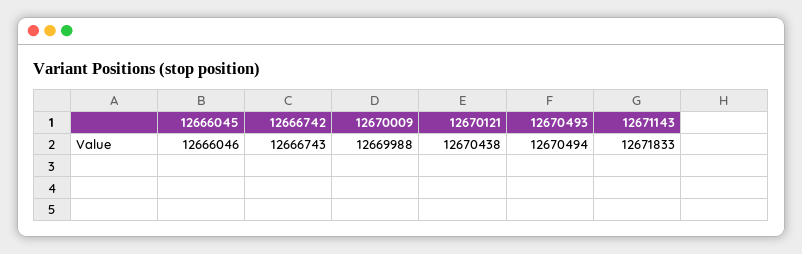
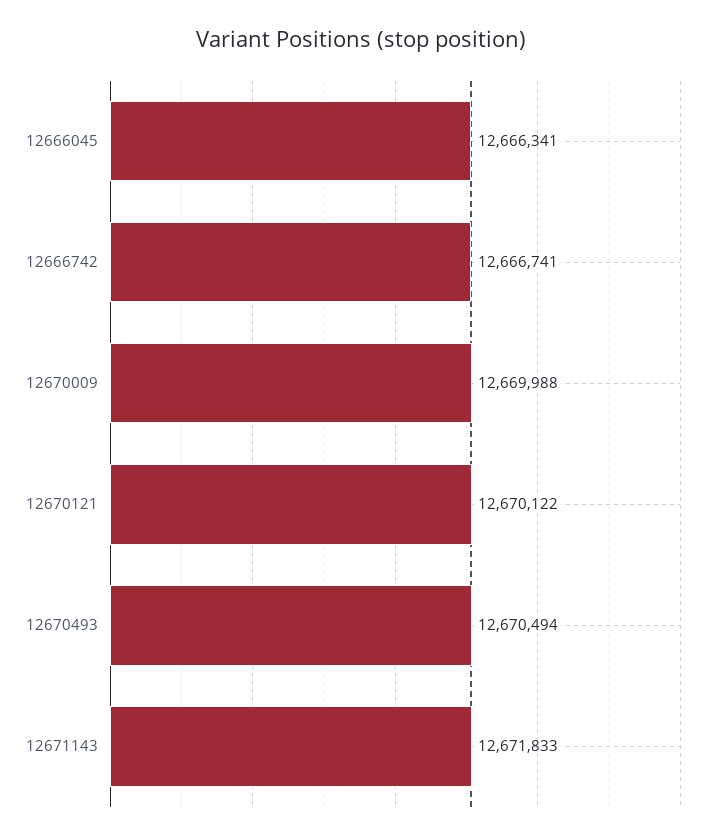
12666045: 12666046 -> 12666341
12666742: 12666743 -> 12666741
12670121: 12670438 -> 12670122

